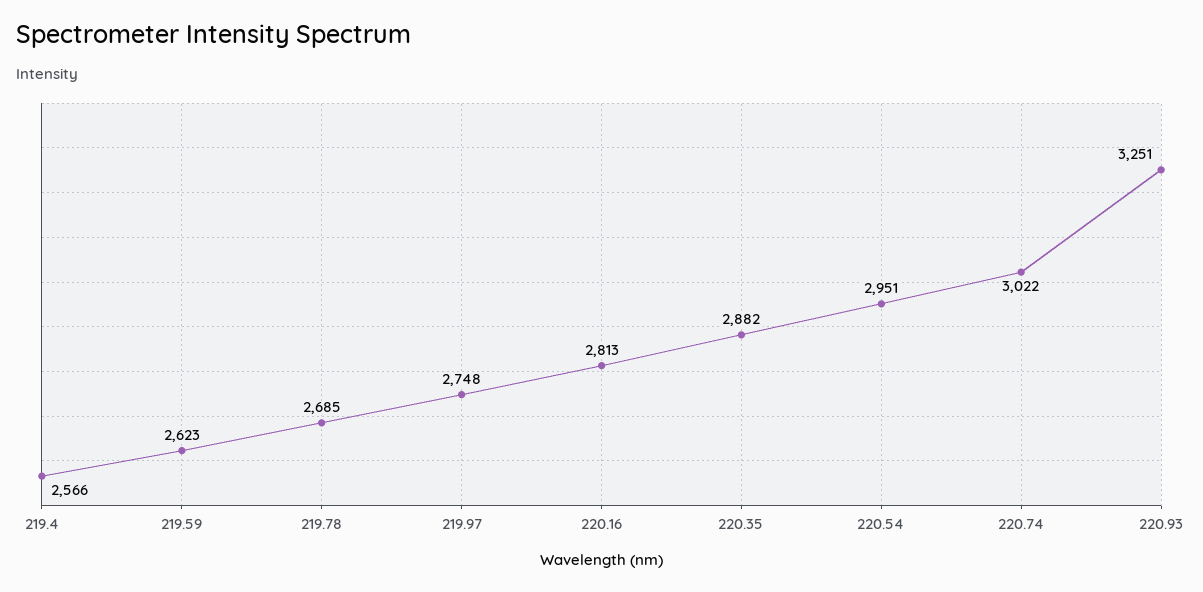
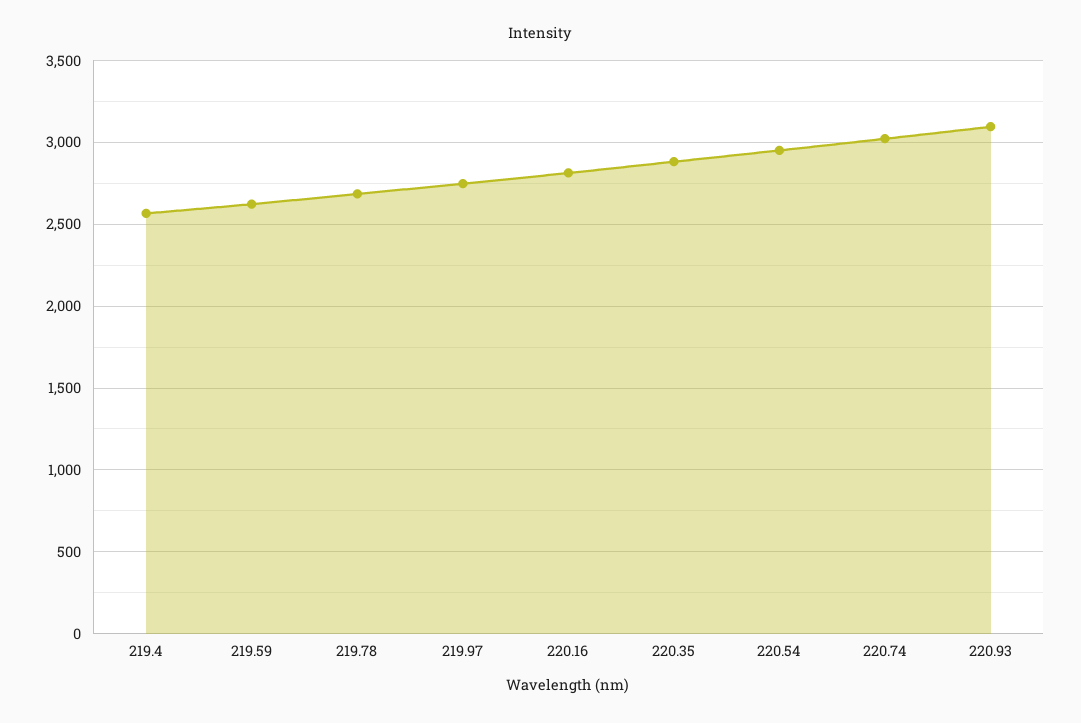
220.93: 3251 -> 3100

